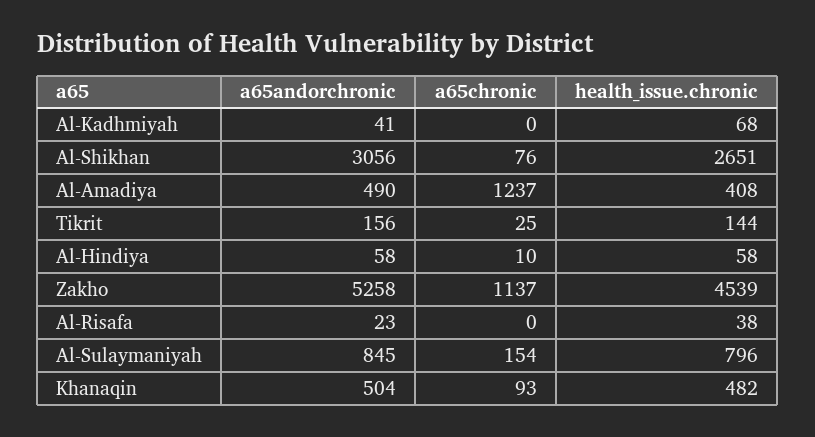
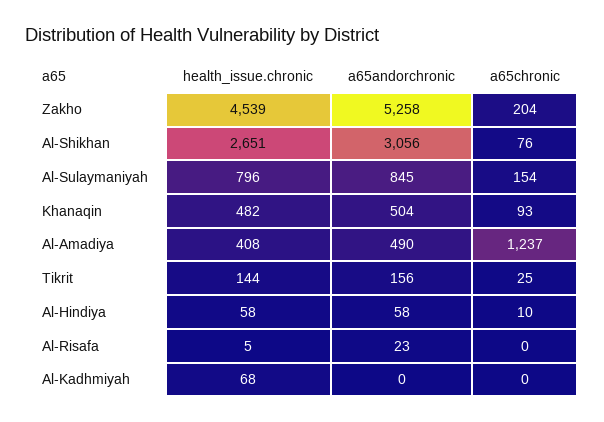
a65andorchronic, Al-Kadhmiyah: 41 -> 0
a65chronic, Zakho: 1137 -> 204
health_issue.chronic, Al-Risafa: 38 -> 5

